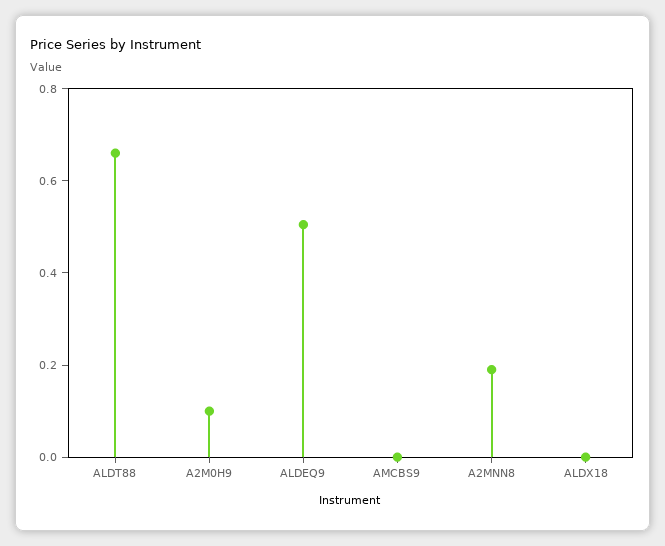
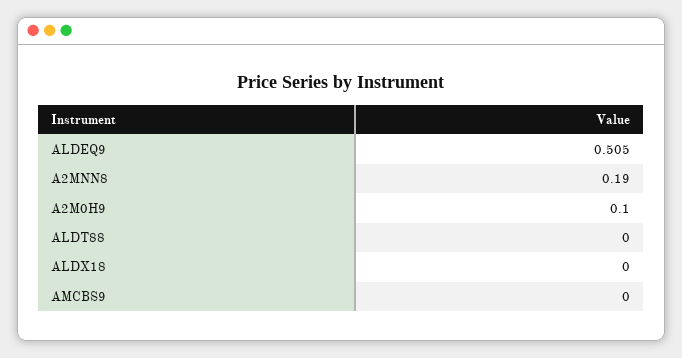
ALDT88: 0.65 -> 0

